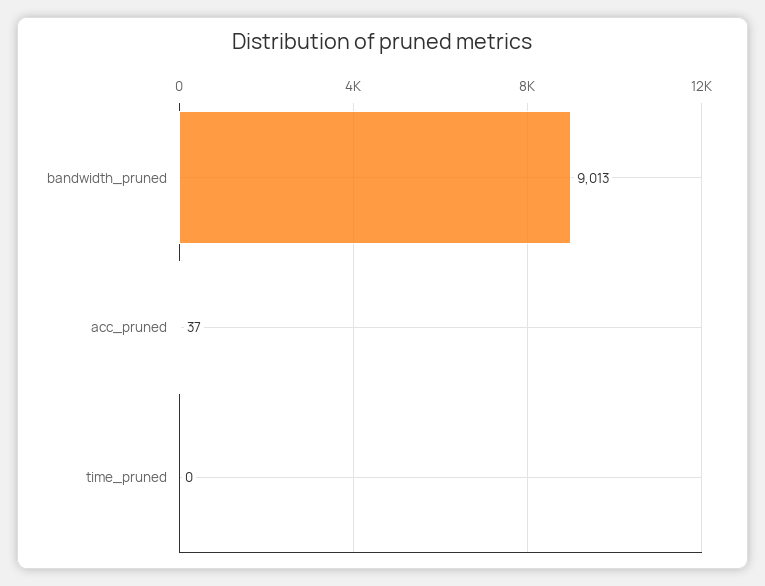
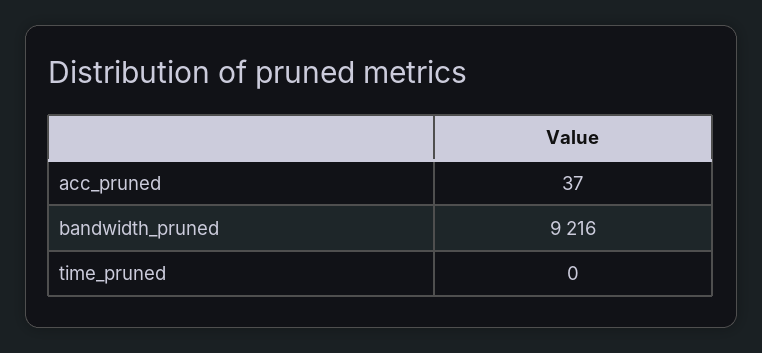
bandwidth_pruned: 9013 -> 9216

